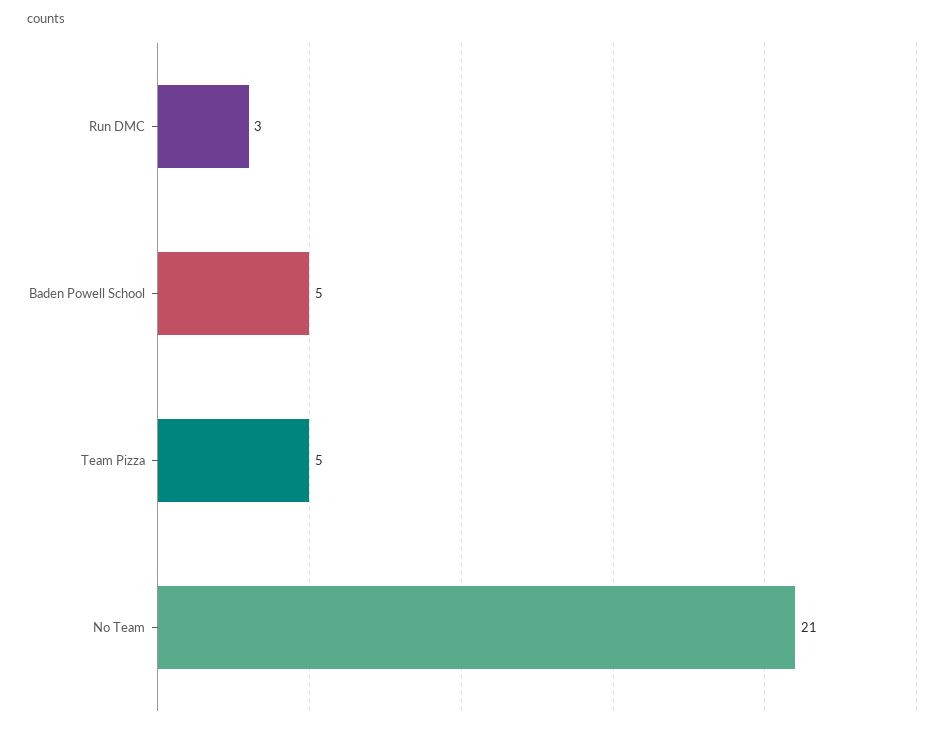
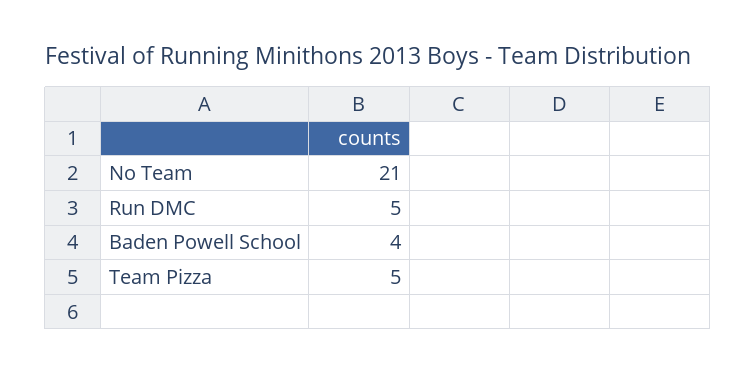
Run DMC: 3 -> 5
Baden Powell School: 5 -> 4

